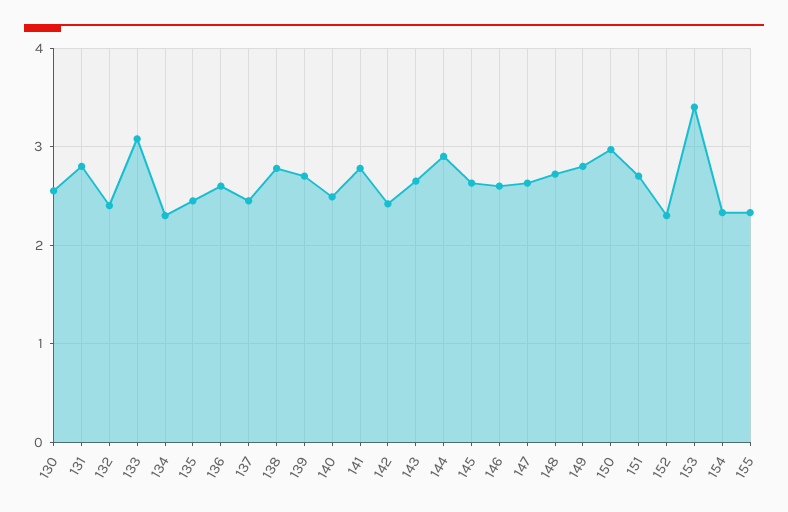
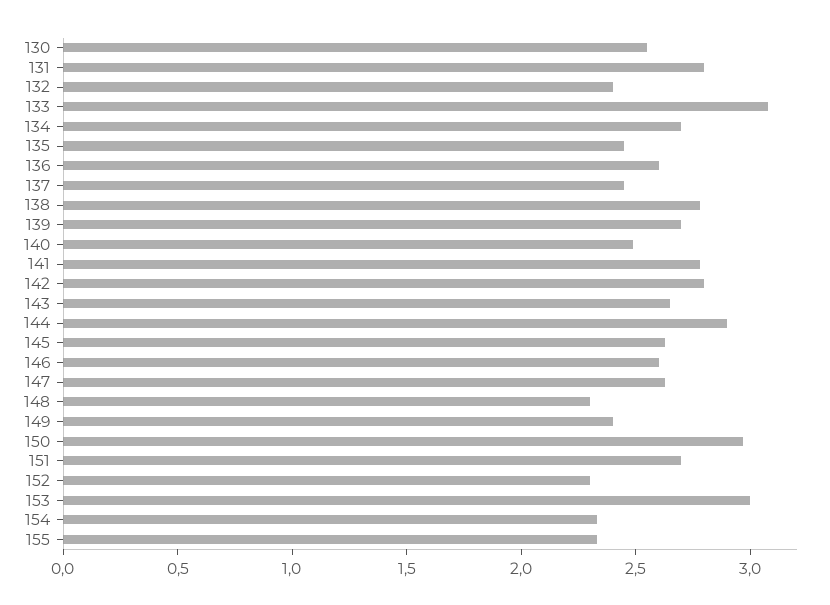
134: 2.3 -> 2.7
142: 2.4 -> 2.8
148: 2.7 -> 2.3
149: 2.8 -> 2.4
153: 3.4 -> 3

